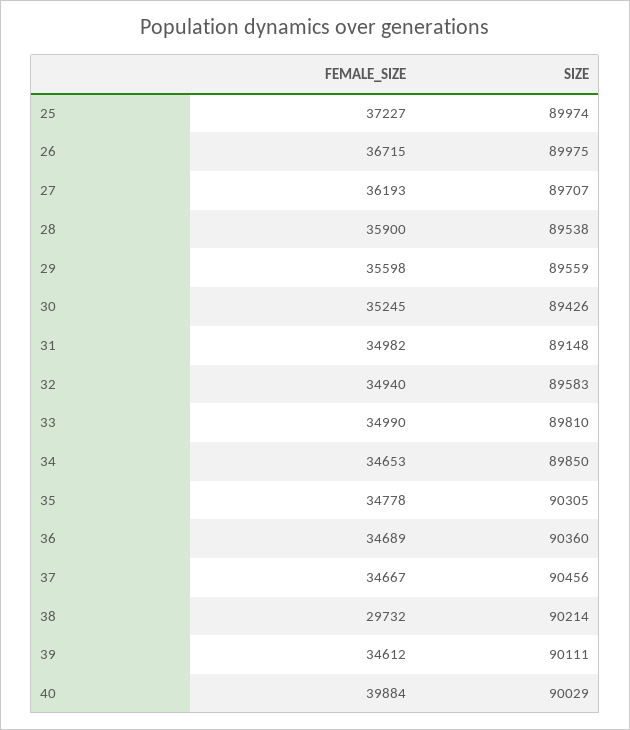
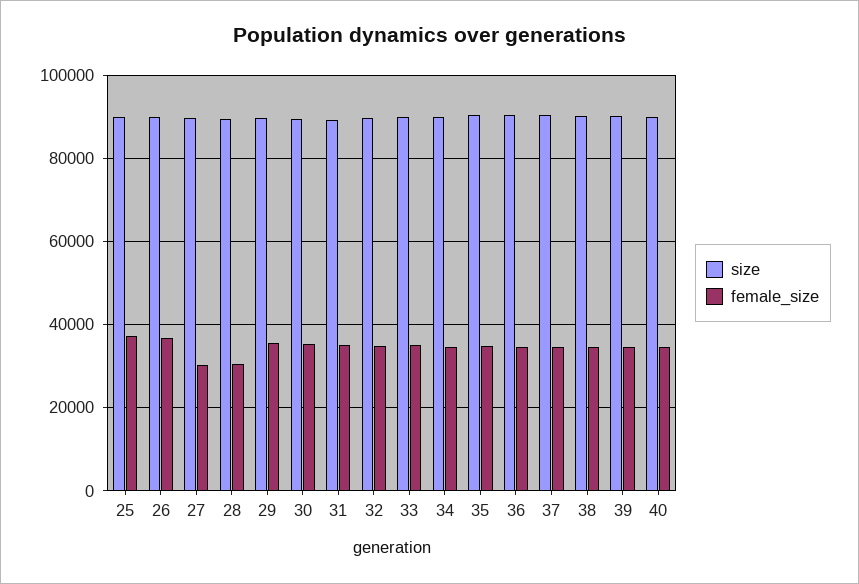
FEMALE_SIZE, 27: 36193 -> 30000
FEMALE_SIZE, 28: 35900 -> 30000
FEMALE_SIZE, 38: 29732 -> 34000
FEMALE_SIZE, 40: 39884 -> 34000

